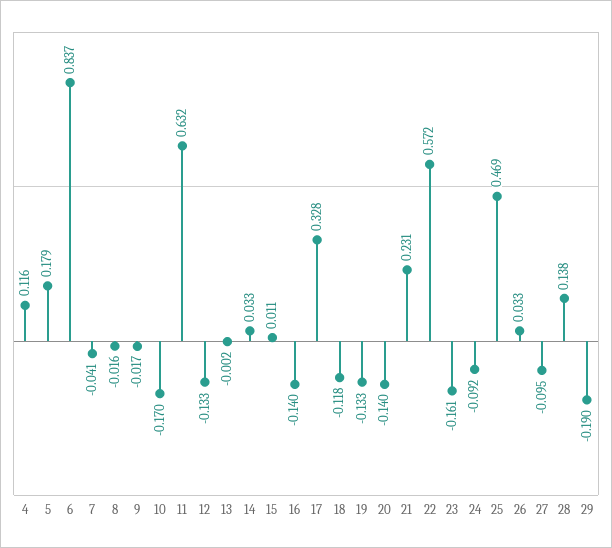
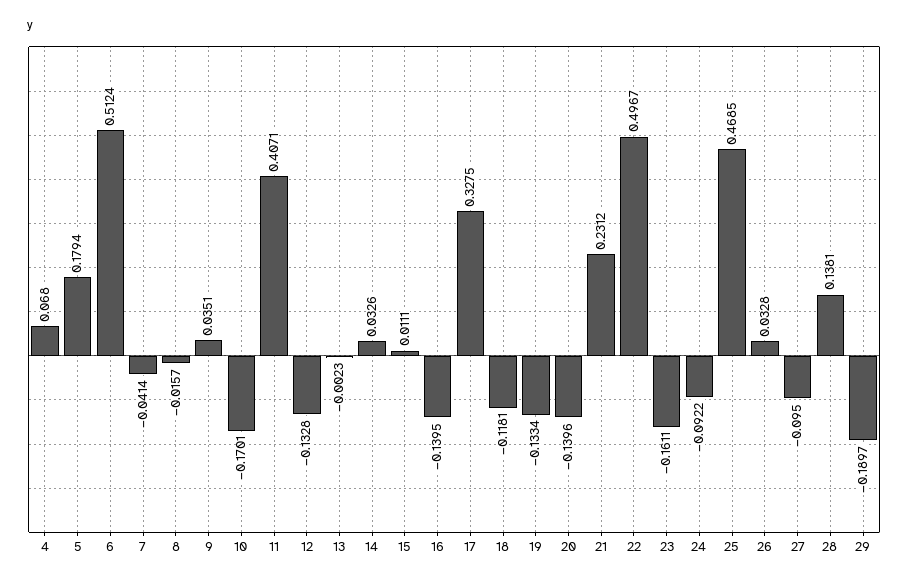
4: 0.116 -> 0.068
6: 0.837 -> 0.5124
9: -0.017 -> 0.0351
11: 0.632 -> 0.4071
22: 0.572 -> 0.4967

